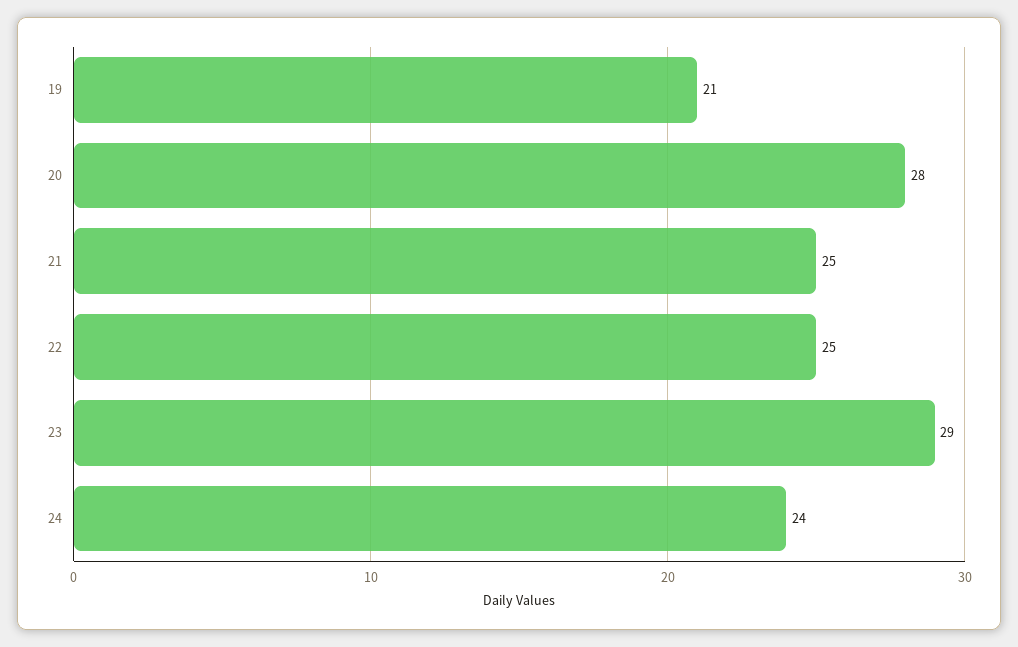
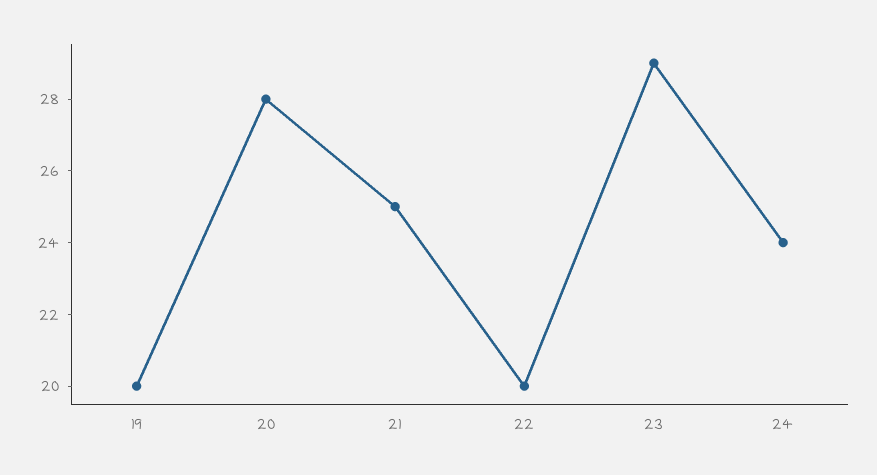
19: 21 -> 20
22: 25 -> 20

